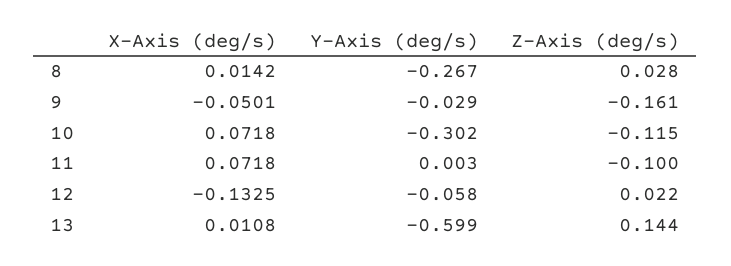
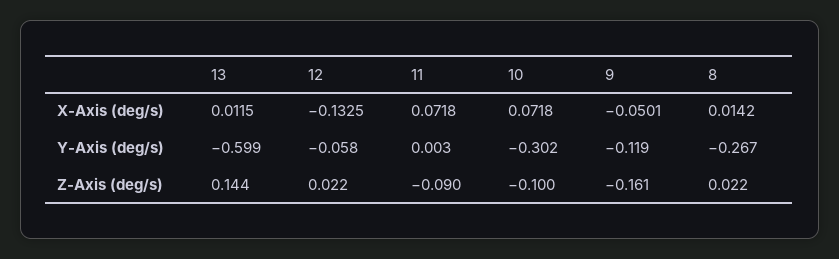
Z-Axis (deg/s), 8: 0.028 -> 0.022
Y-Axis (deg/s), 9: -0.029 -> -0.119
Z-Axis (deg/s), 10: -0.115 -> -0.1
Z-Axis (deg/s), 11: -0.1 -> -0.09
X-Axis (deg/s), 13: 0.0108 -> 0.0115

